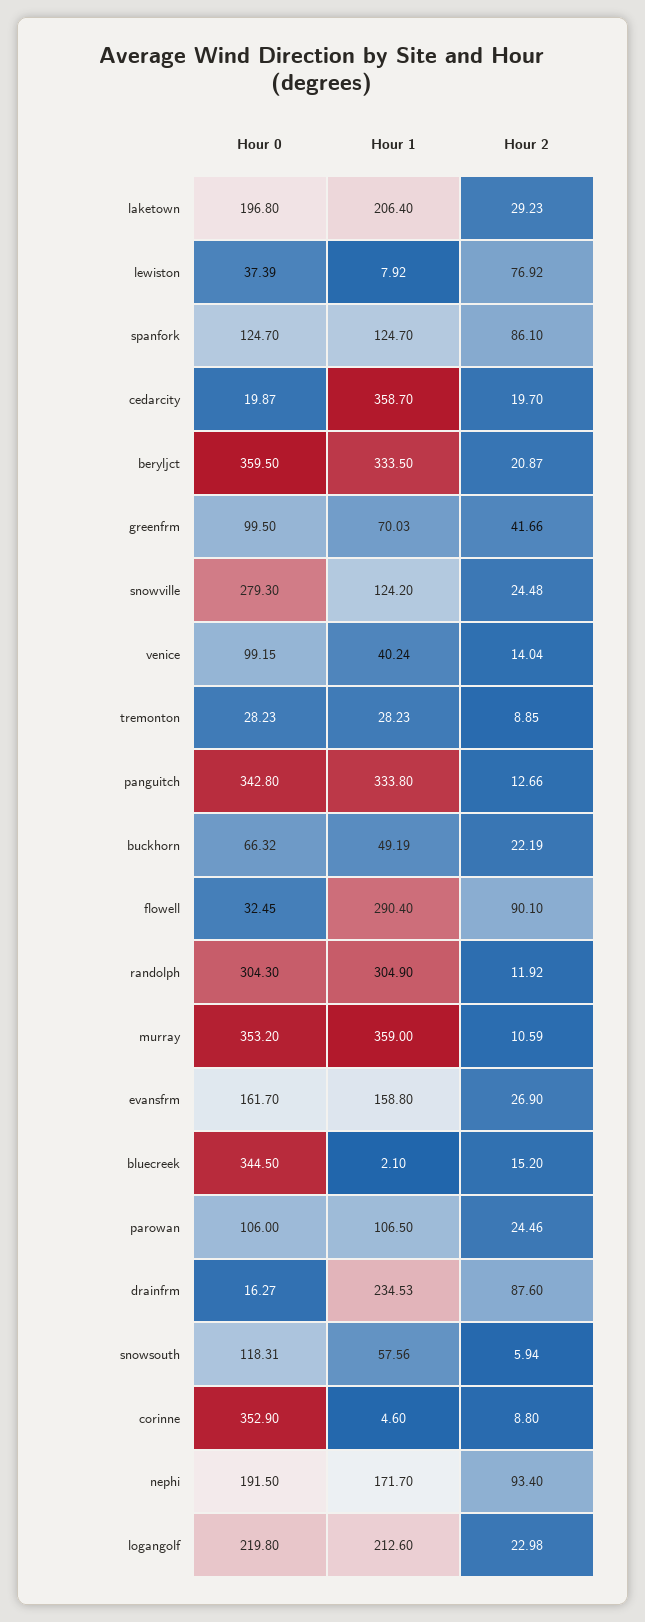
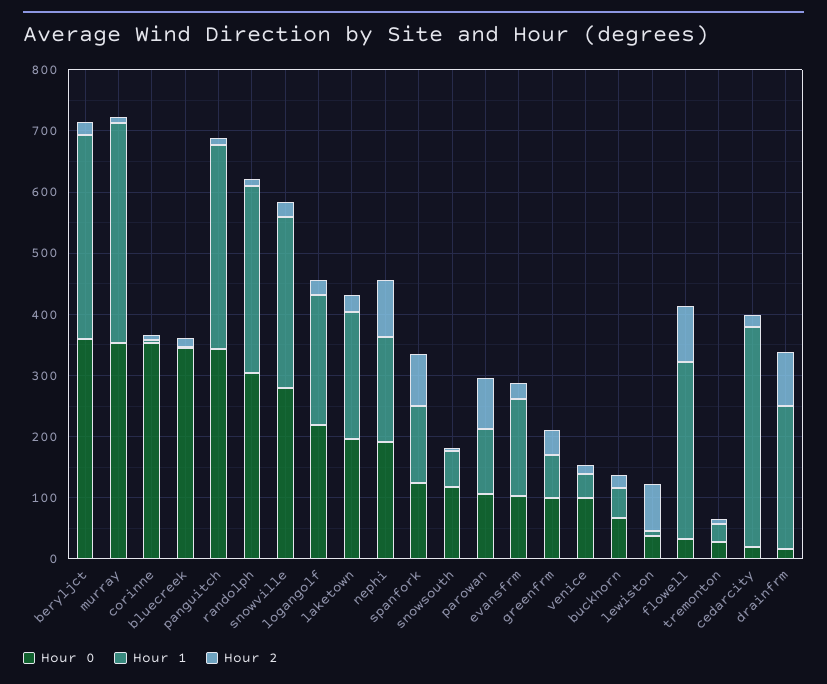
Hour 1, snowville: 124.2 -> 280
Hour 0, evansfrm: 161.7 -> 100
Hour 2, parowan: 24.46 -> 80

